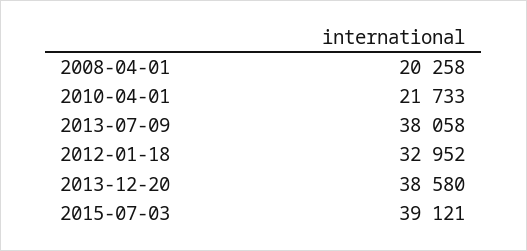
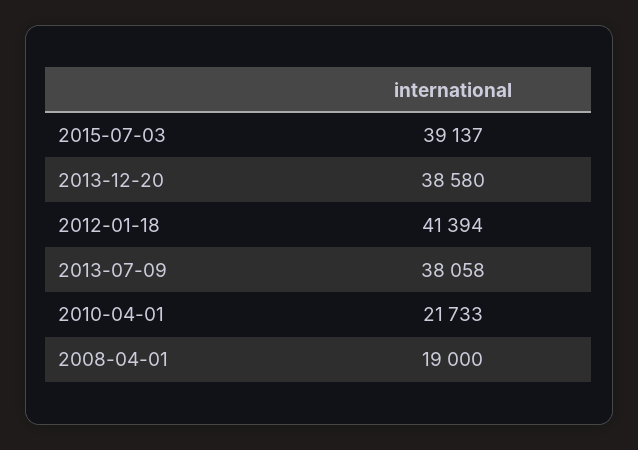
2008-04-01: 20258 -> 19000
2012-01-18: 32952 -> 41394
2015-07-03: 39121 -> 39137

